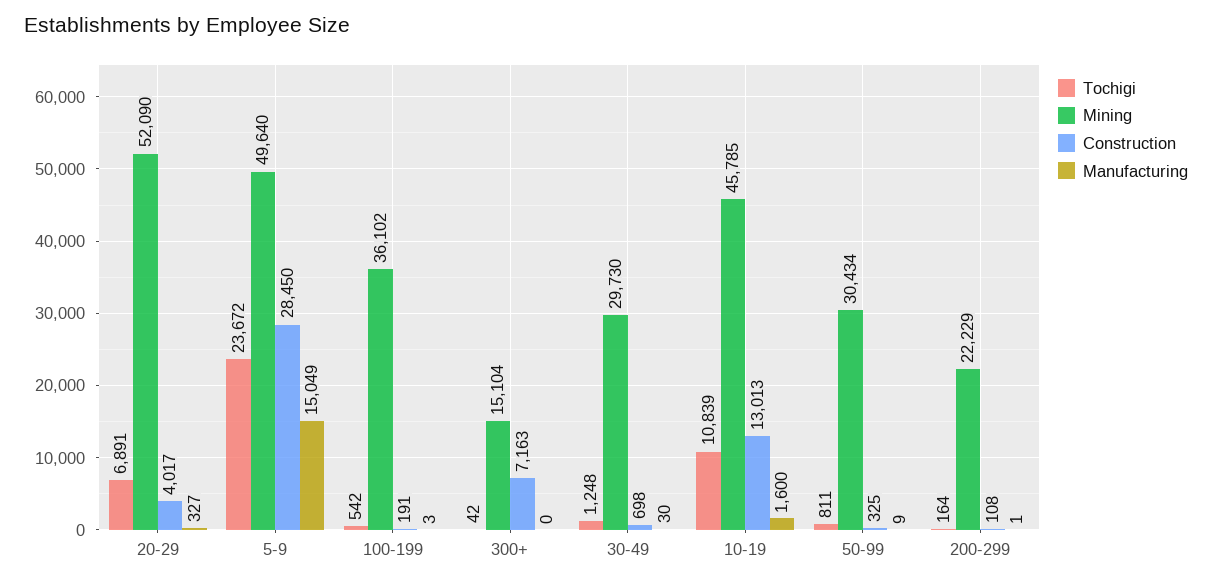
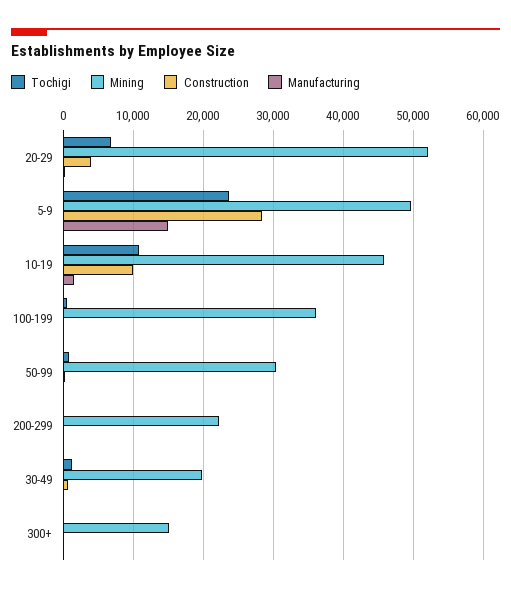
Construction, 300+: 7163 -> 0
Mining, 30-49: 29730 -> 20000
Construction, 10-19: 13013 -> 10000

